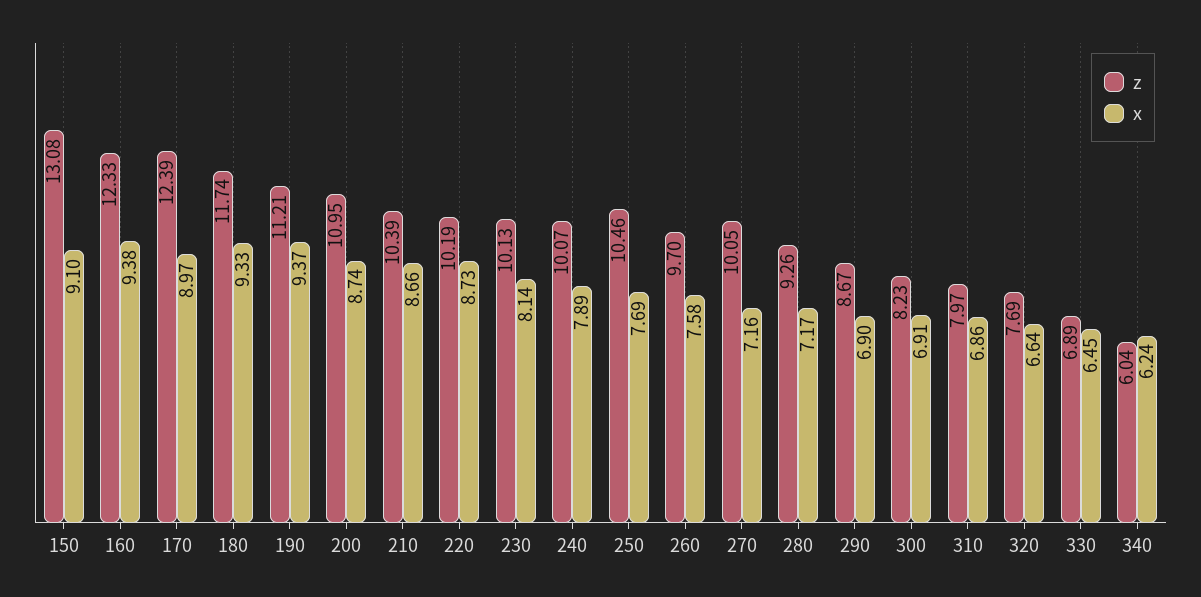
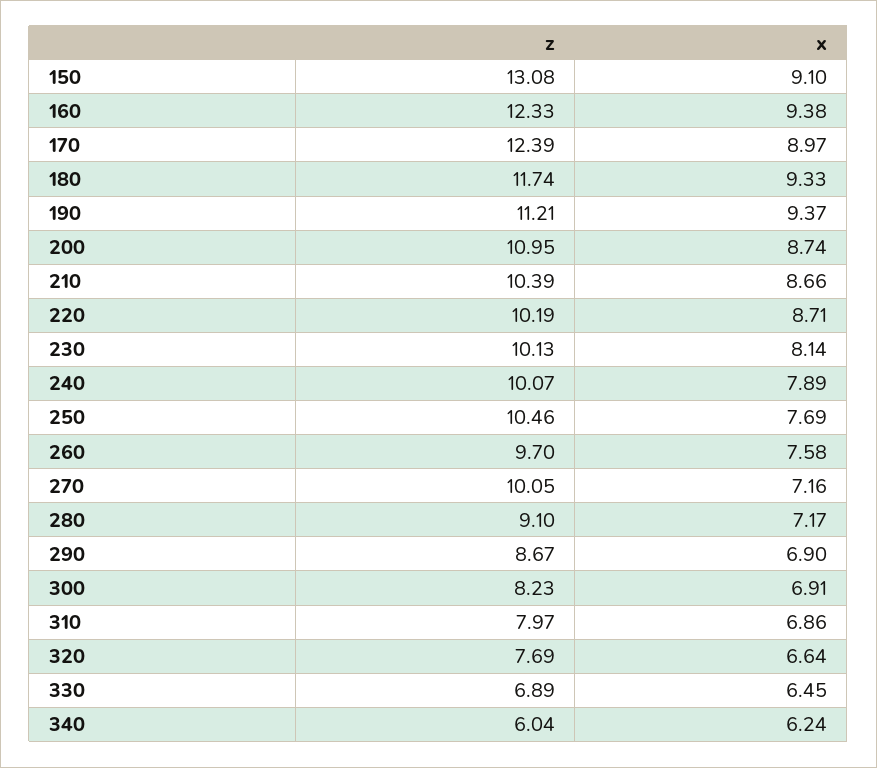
x, 220: 8.73 -> 8.71
z, 280: 9.26 -> 9.1

